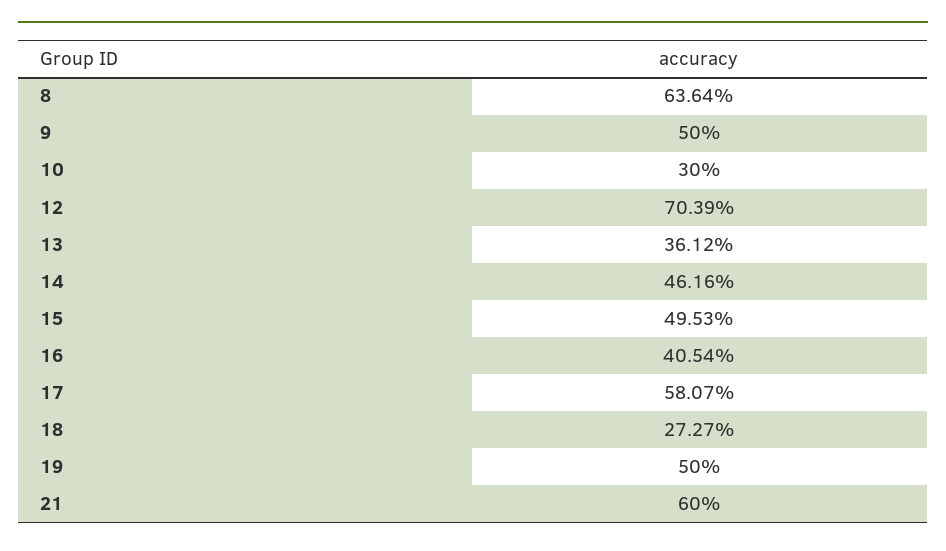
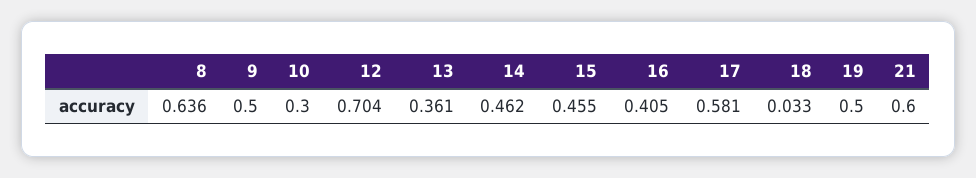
15: 0.4953 -> 0.455
18: 0.2727 -> 0.033

